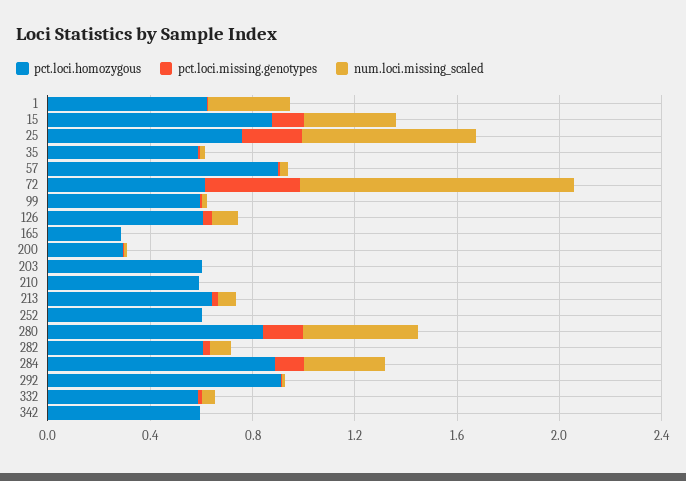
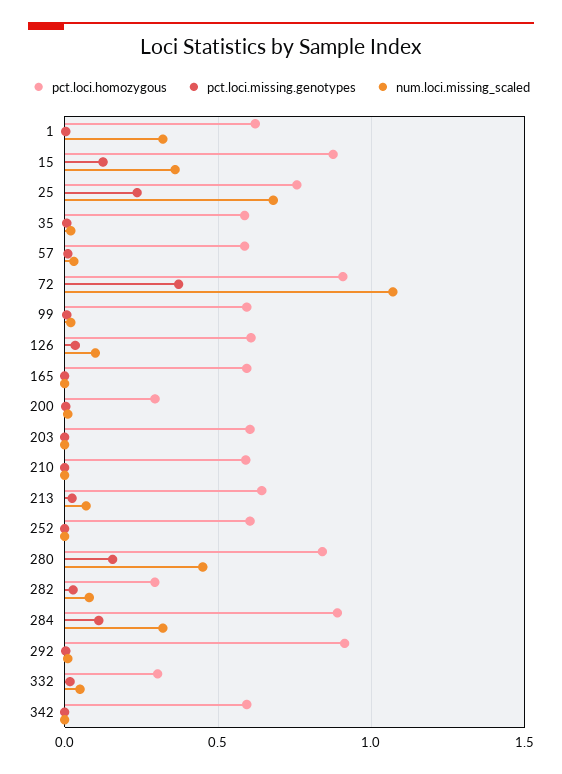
pct.loci.homozygous, 57: 0.9 -> 0.6
pct.loci.homozygous, 72: 0.6 -> 0.9
pct.loci.homozygous, 165: 0.3 -> 0.6
pct.loci.homozygous, 282: 0.6 -> 0.3
pct.loci.homozygous, 332: 0.6 -> 0.3

